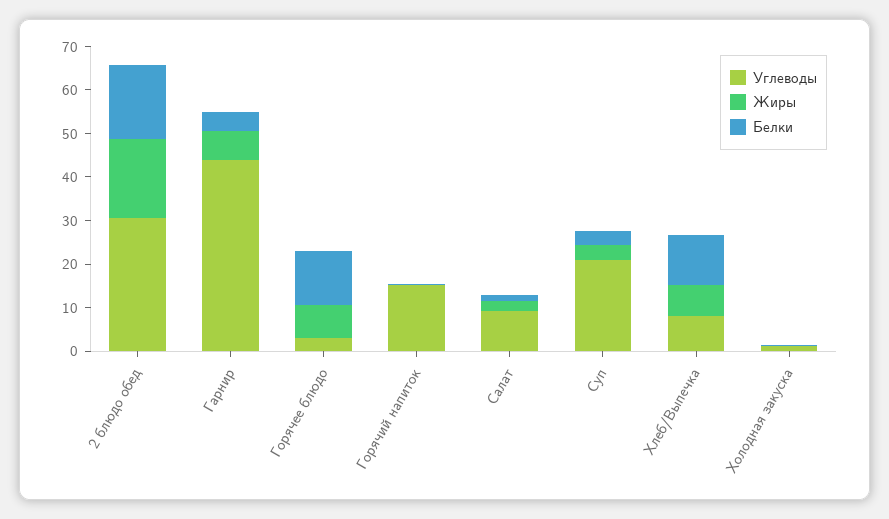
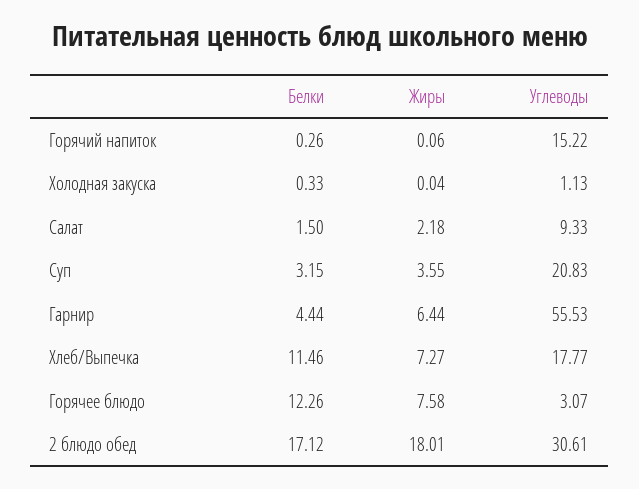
Углеводы, Гарнир: 44 -> 55.53
Углеводы, Хлеб/Выпечка: 8 -> 17.77

